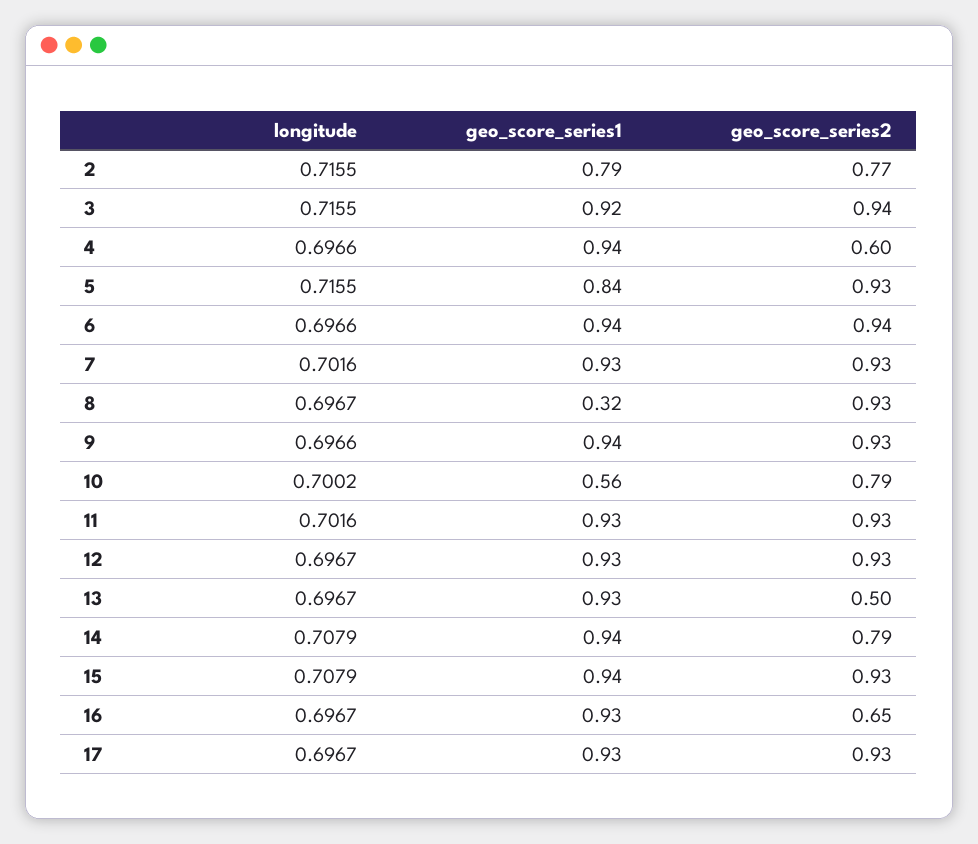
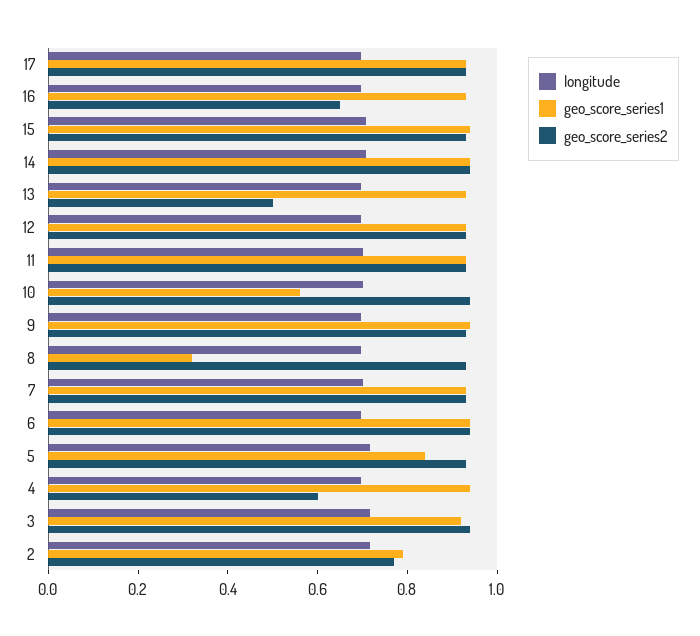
geo_score_series2, 10: 0.79 -> 0.95
geo_score_series2, 14: 0.79 -> 0.95

